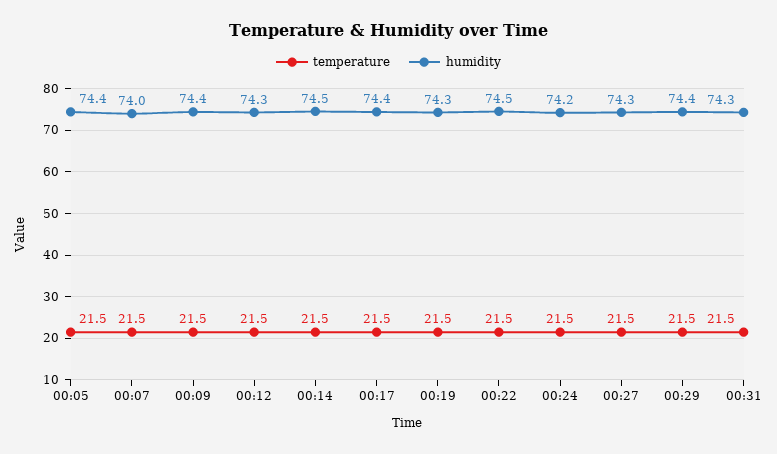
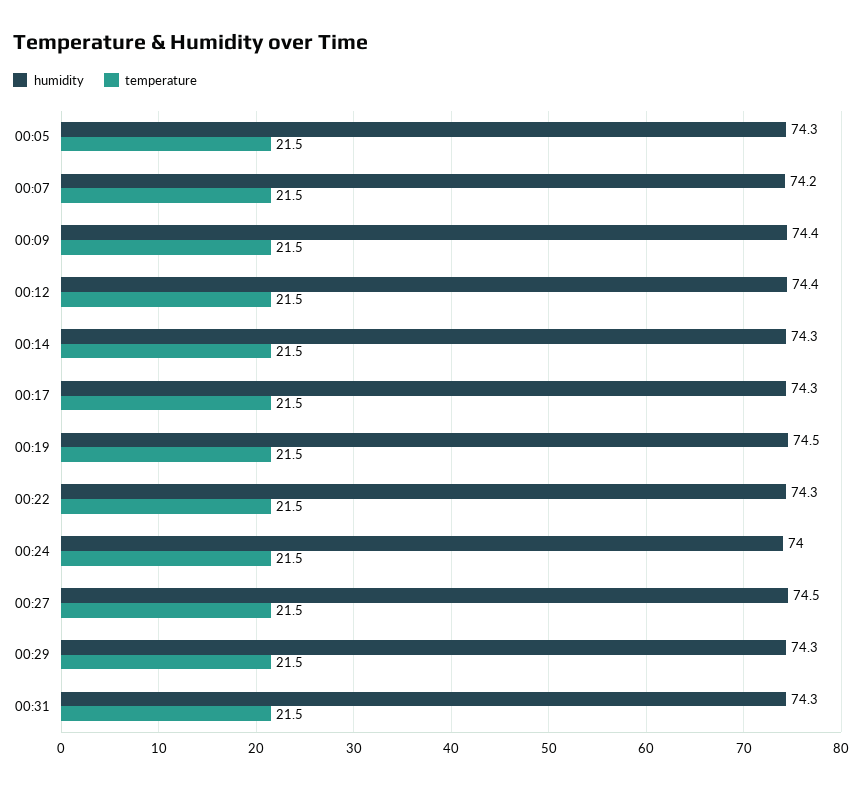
humidity, 00:05: 74.4 -> 74.3
humidity, 00:07: 74 -> 74.2
humidity, 00:12: 74.3 -> 74.4
humidity, 00:14: 74.5 -> 74.3
humidity, 00:17: 74.4 -> 74.3
humidity, 00:19: 74.3 -> 74.5
humidity, 00:22: 74.5 -> 74.3
humidity, 00:24: 74.2 -> 74
humidity, 00:27: 74.3 -> 74.5
humidity, 00:29: 74.4 -> 74.3

